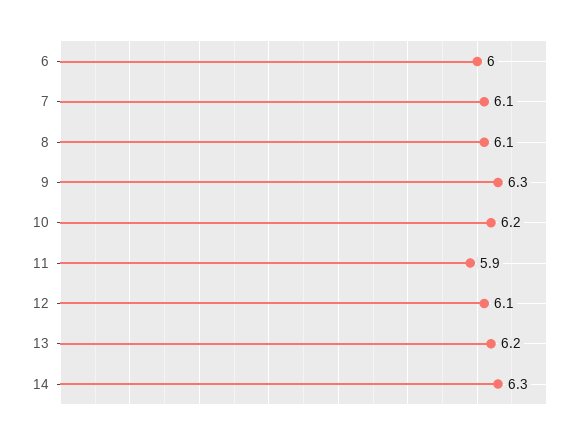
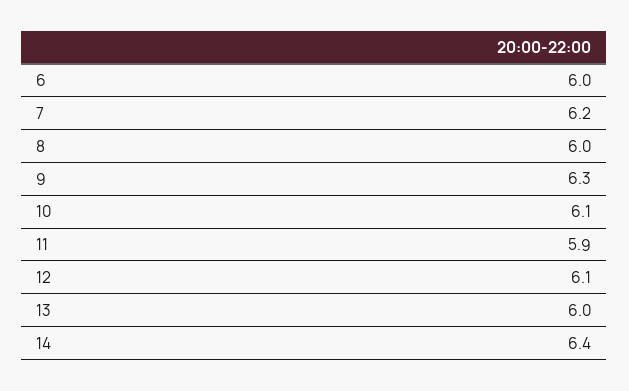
7: 6.1 -> 6.2
8: 6.1 -> 6
10: 6.2 -> 6.1
13: 6.2 -> 6
14: 6.3 -> 6.4

